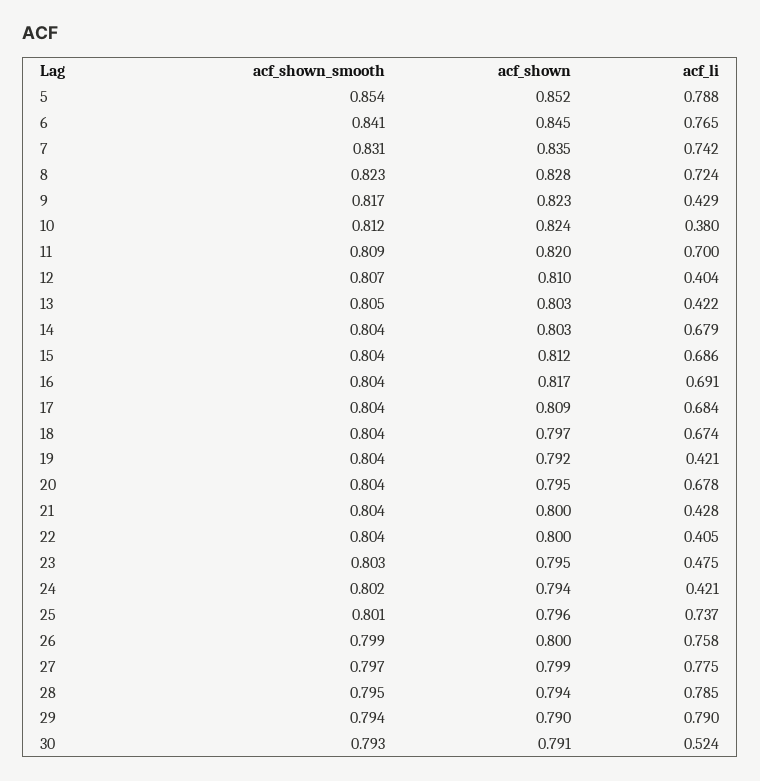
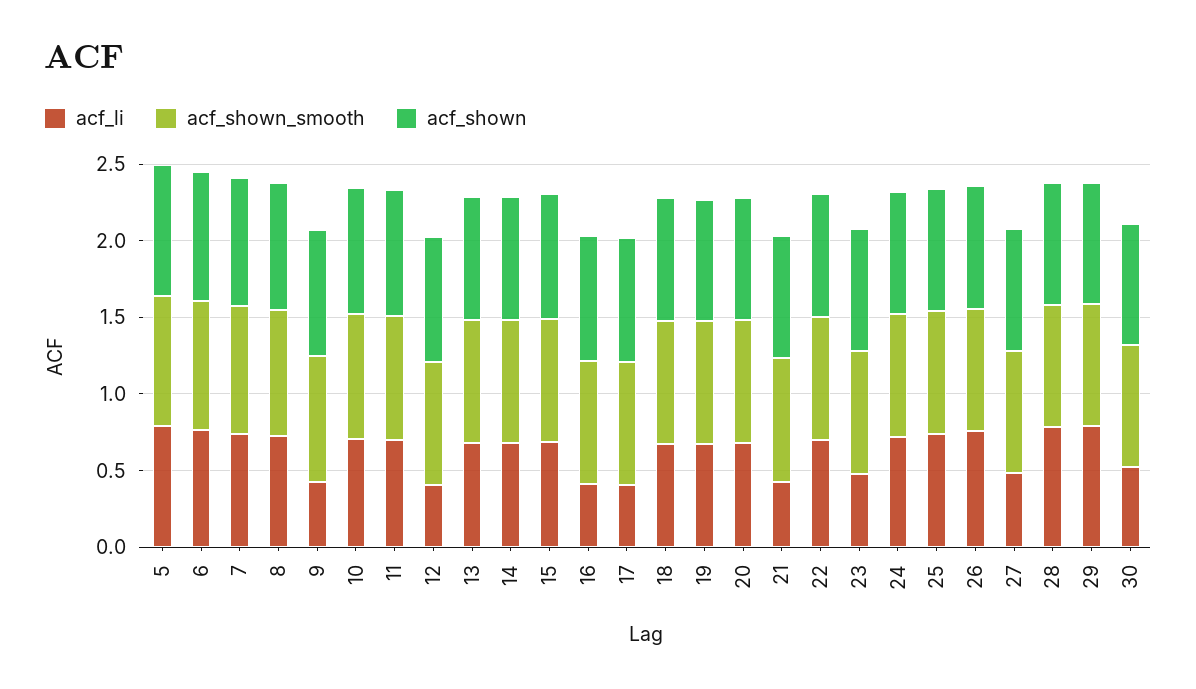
acf_li, 10: 0.38 -> 0.7
acf_li, 13: 0.422 -> 0.7
acf_li, 16: 0.691 -> 0.4
acf_li, 17: 0.684 -> 0.4
acf_li, 19: 0.421 -> 0.7
acf_li, 22: 0.405 -> 0.7
acf_li, 24: 0.421 -> 0.7
acf_li, 27: 0.775 -> 0.5

